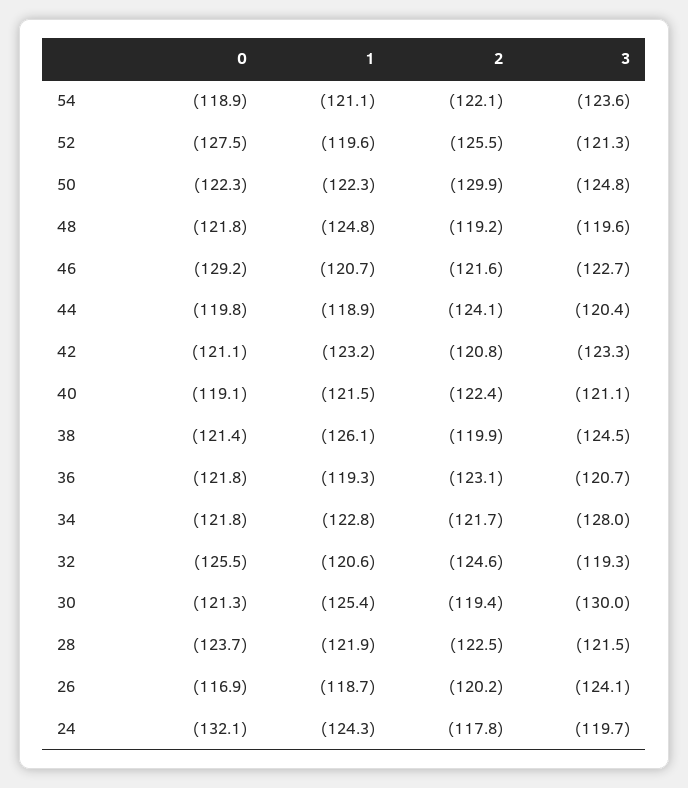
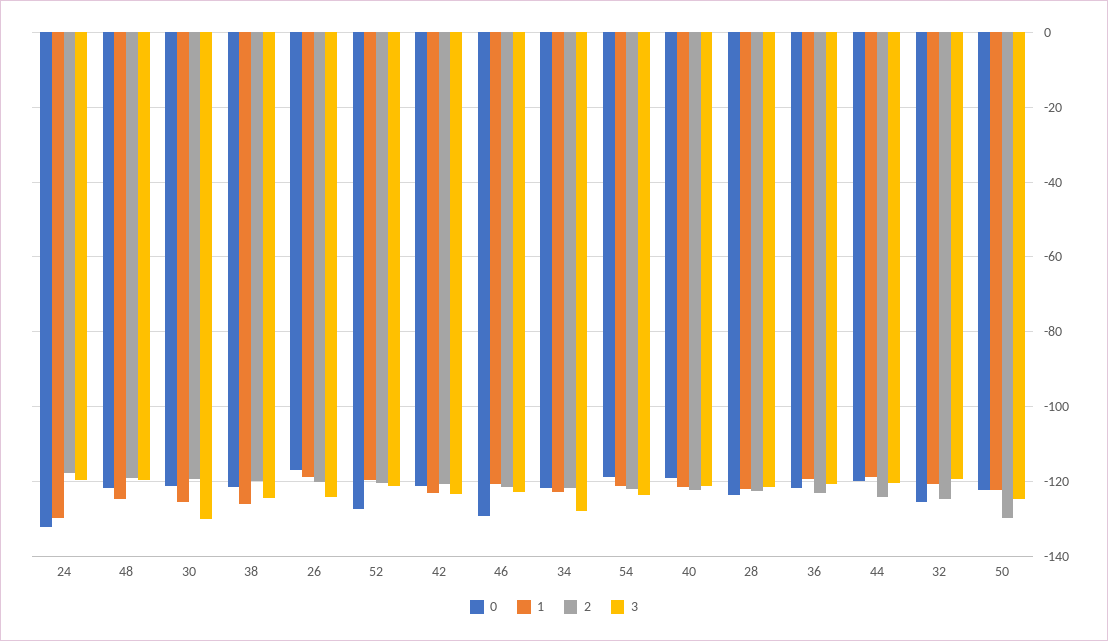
2, 52: -125.5 -> -120
1, 24: -124.3 -> -130

